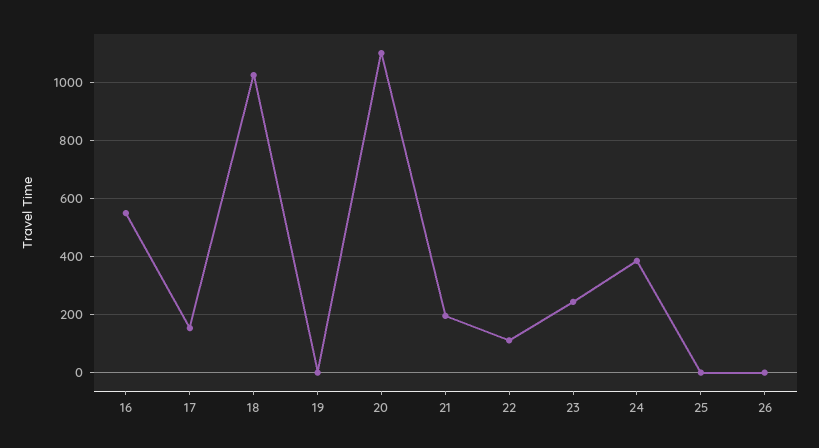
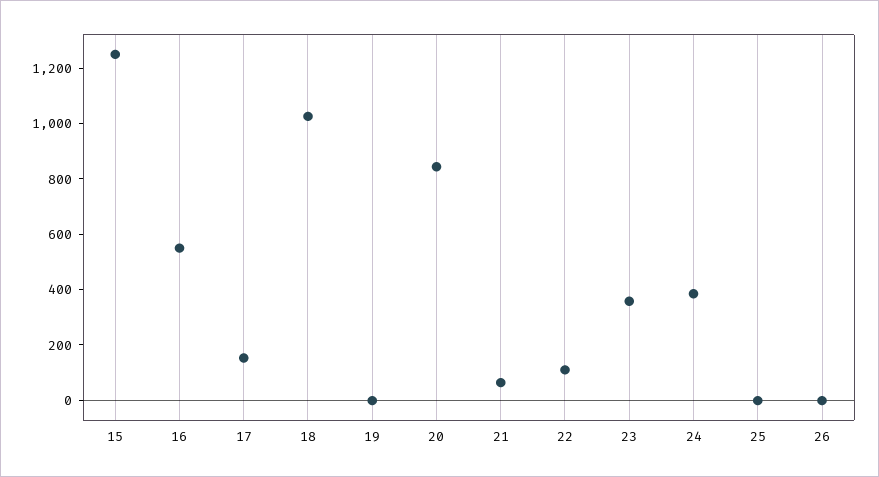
20: 1100 -> 850
21: 200 -> 50
23: 250 -> 350
15: none -> 1250

